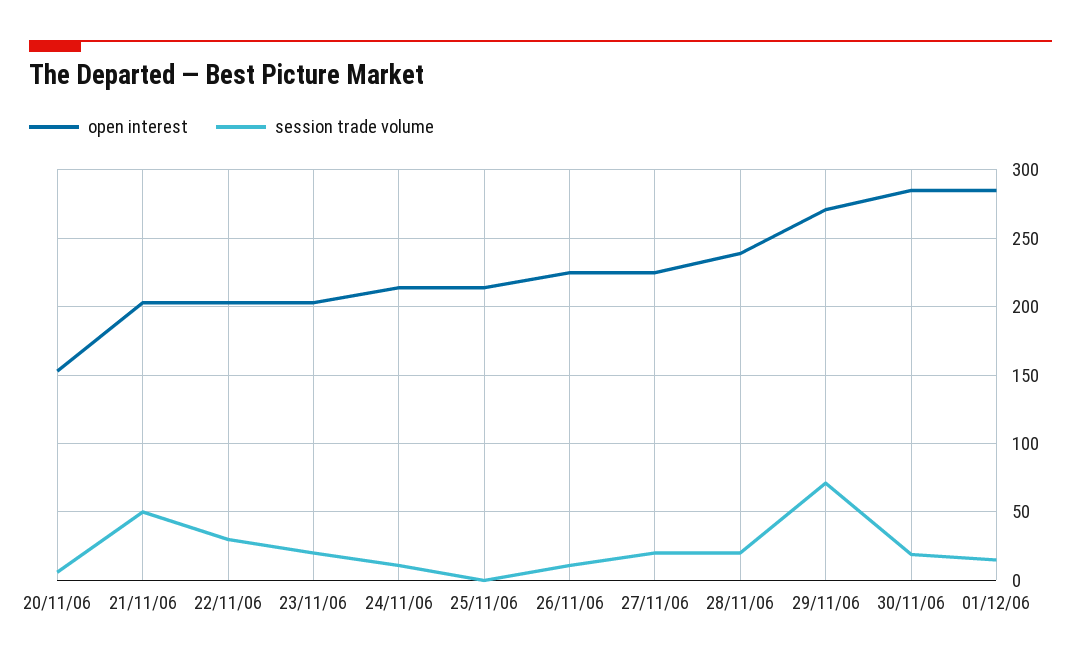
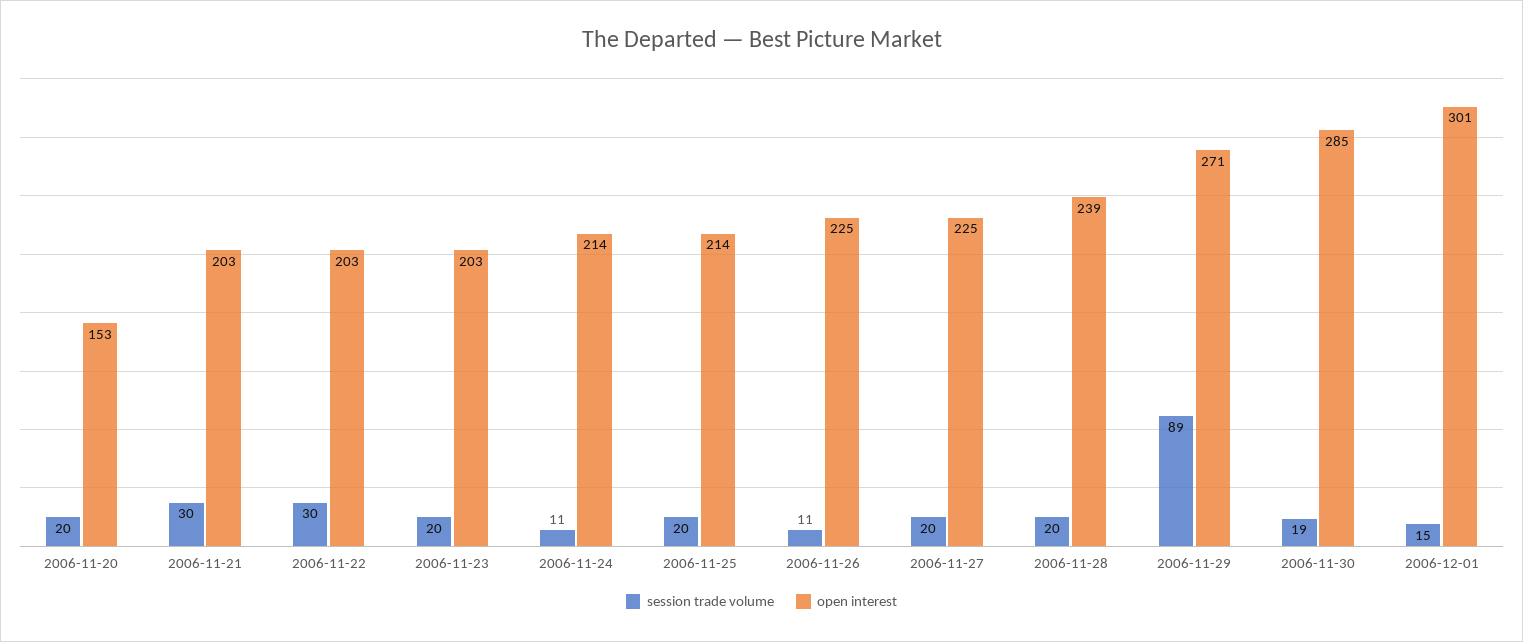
session trade volume, 20/11/06: 5 -> 20
session trade volume, 21/11/06: 50 -> 30
session trade volume, 25/11/06: 0 -> 20
session trade volume, 29/11/06: 70 -> 89
open interest, 01/12/06: 285 -> 301

